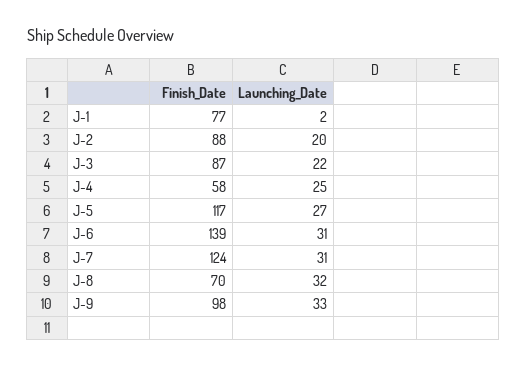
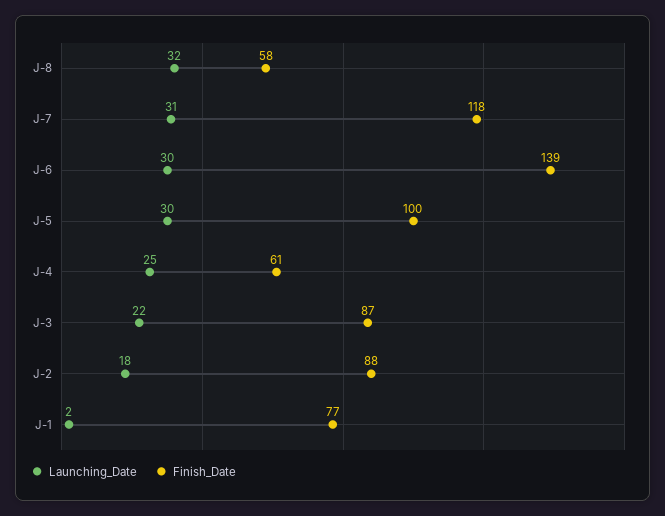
Launching_Date, J-2: 20 -> 18
Finish_Date, J-4: 58 -> 61
Finish_Date, J-5: 117 -> 100
Launching_Date, J-5: 27 -> 30
Launching_Date, J-6: 31 -> 30
Finish_Date, J-7: 124 -> 118
Finish_Date, J-8: 70 -> 58
Finish_Date, J-9: 98 -> none
Launching_Date, J-9: 33 -> none

